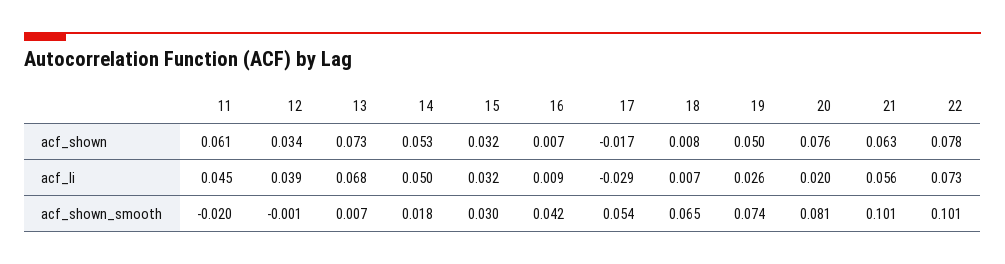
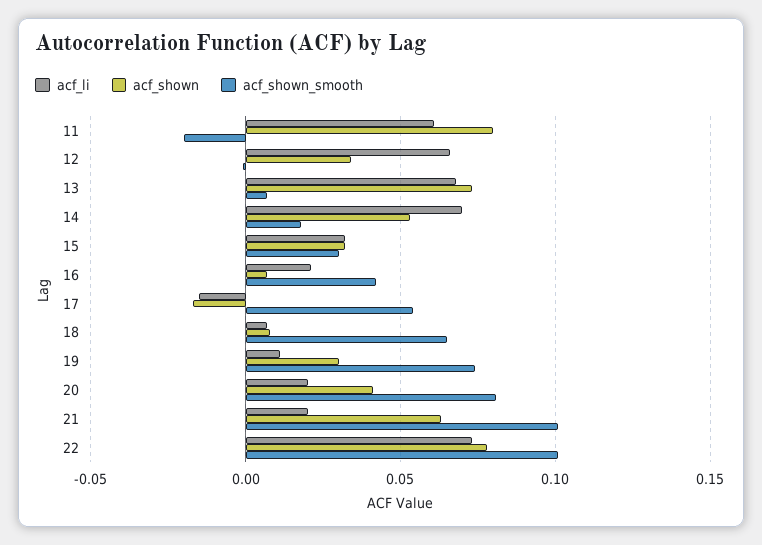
acf_shown, 11: 0.061 -> 0.08
acf_shown, 19: 0.05 -> 0.03
acf_shown, 20: 0.076 -> 0.04
acf_li, 11: 0.045 -> 0.06
acf_li, 12: 0.039 -> 0.065
acf_li, 14: 0.05 -> 0.07
acf_li, 16: 0.009 -> 0.02
acf_li, 17: -0.029 -> -0.015
acf_li, 19: 0.026 -> 0.01
acf_li, 21: 0.056 -> 0.02

